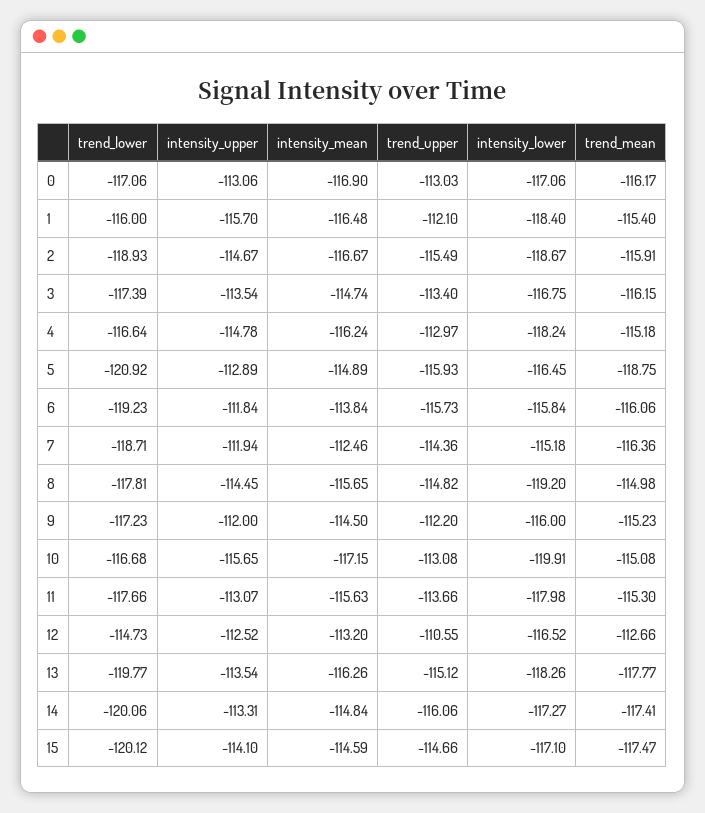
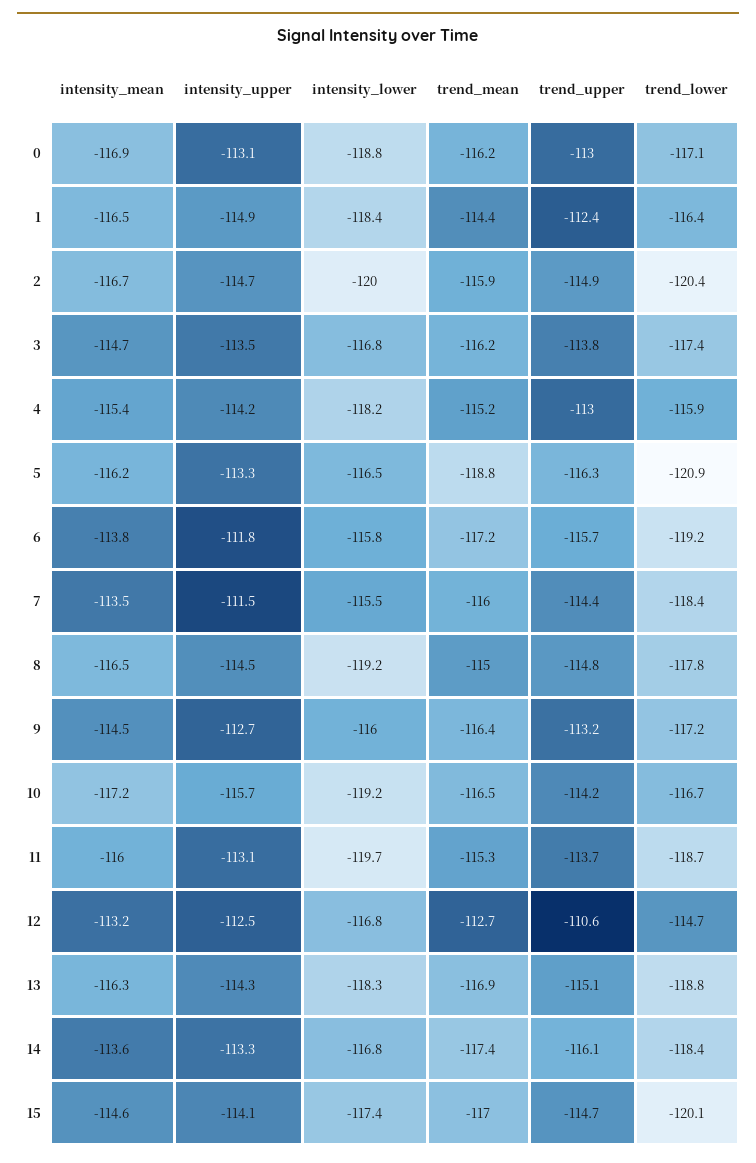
intensity_lower, 0: -117.06 -> -118.8
trend_lower, 1: -116 -> -116.4
intensity_upper, 1: -115.7 -> -114.9
trend_upper, 1: -112.1 -> -112.4
trend_mean, 1: -115.4 -> -114.4
trend_lower, 2: -118.93 -> -120.4
trend_upper, 2: -115.49 -> -114.9
intensity_lower, 2: -118.67 -> -120
trend_upper, 3: -113.4 -> -113.8
trend_lower, 4: -116.64 -> -115.9
intensity_upper, 4: -114.78 -> -114.2
intensity_mean, 4: -116.24 -> -115.4
intensity_upper, 5: -112.89 -> -113.3
intensity_mean, 5: -114.89 -> -116.2
trend_upper, 5: -115.93 -> -116.3
trend_mean, 6: -116.06 -> -117.2
trend_lower, 7: -118.71 -> -118.4
intensity_upper, 7: -111.94 -> -111.5
intensity_mean, 7: -112.46 -> -113.5
intensity_lower, 7: -115.18 -> -115.5
trend_mean, 7: -116.36 -> -116
intensity_mean, 8: -115.65 -> -116.5
intensity_upper, 9: -112 -> -112.7
trend_upper, 9: -112.2 -> -113.2
trend_mean, 9: -115.23 -> -116.4
trend_upper, 10: -113.08 -> -114.2
intensity_lower, 10: -119.91 -> -119.2
trend_mean, 10: -115.08 -> -116.5
trend_lower, 11: -117.66 -> -118.7
intensity_mean, 11: -115.63 -> -116
intensity_lower, 11: -117.98 -> -119.7
intensity_lower, 12: -116.52 -> -116.8
trend_lower, 13: -119.77 -> -118.8
intensity_upper, 13: -113.54 -> -114.3
trend_mean, 13: -117.77 -> -116.9
trend_lower, 14: -120.06 -> -118.4
intensity_mean, 14: -114.84 -> -113.6
intensity_lower, 14: -117.27 -> -116.8
intensity_lower, 15: -117.1 -> -117.4
trend_mean, 15: -117.47 -> -117

